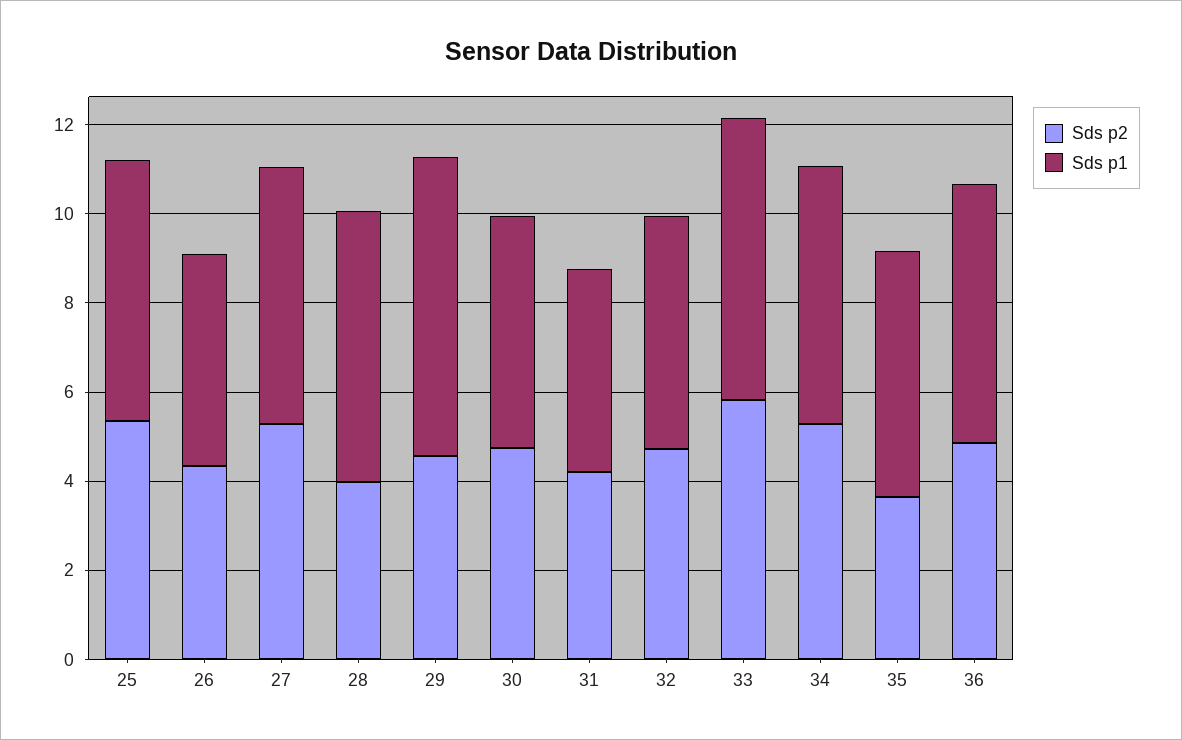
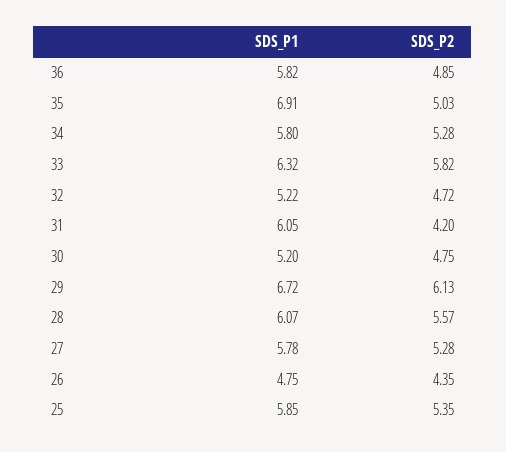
Sds p2, 28: 4 -> 5.57
Sds p2, 29: 4.5 -> 6.13
Sds p1, 31: 4.5 -> 6.05
Sds p2, 35: 3.5 -> 5.03
Sds p1, 35: 5.5 -> 6.91

